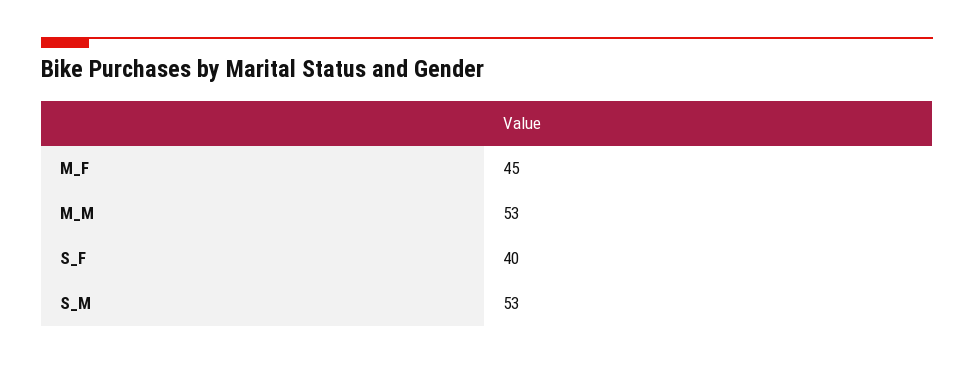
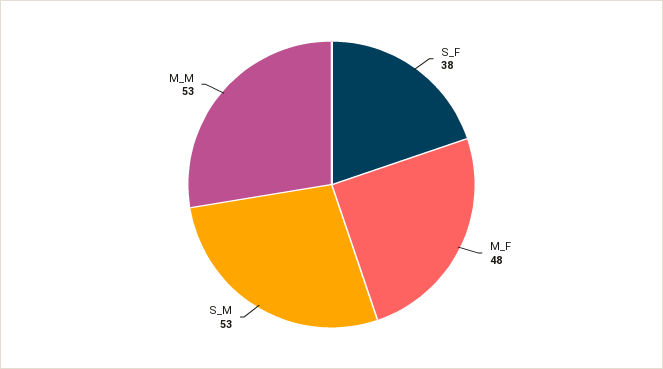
M_F: 45 -> 48
S_F: 40 -> 38

